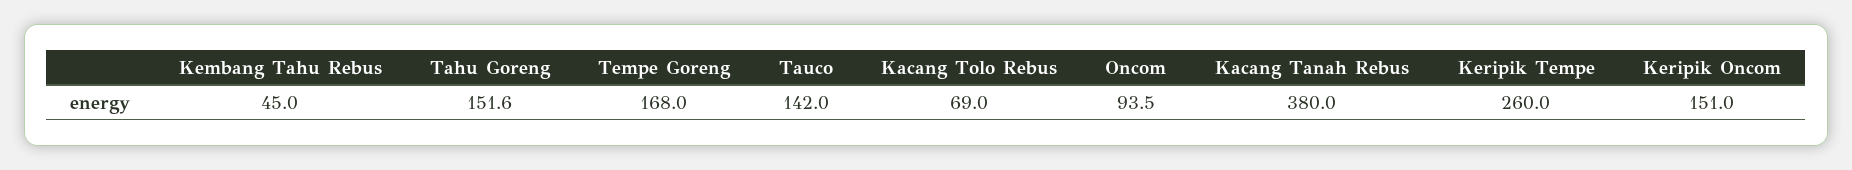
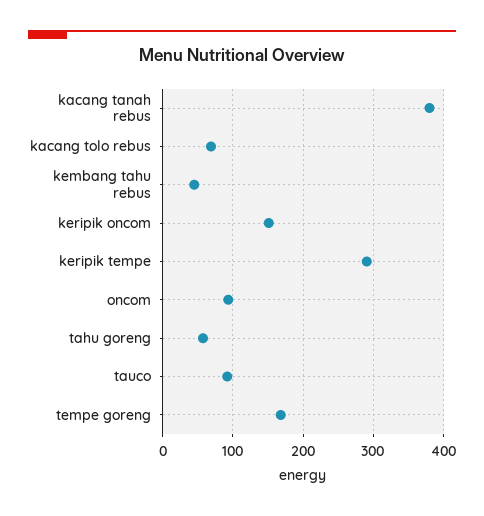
Tahu Goreng: 151.6 -> 60
Tauco: 142 -> 90
Keripik Tempe: 260 -> 290

